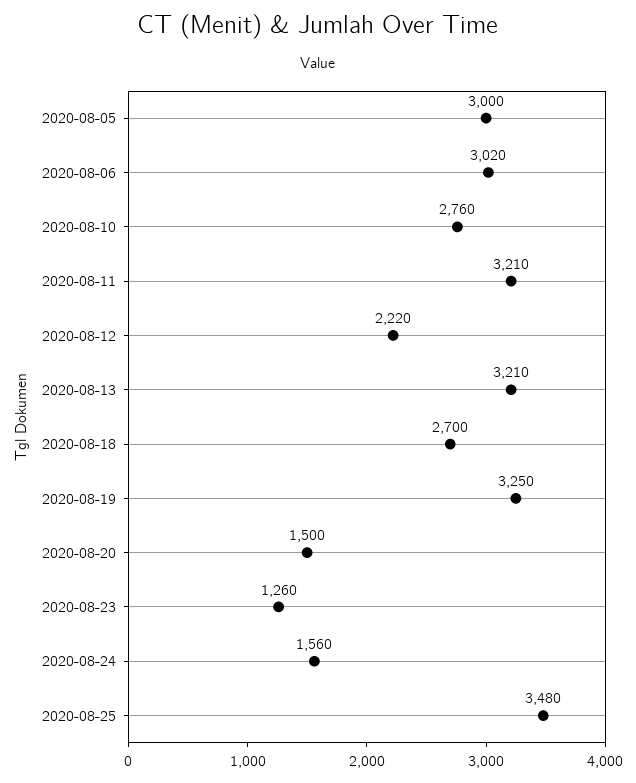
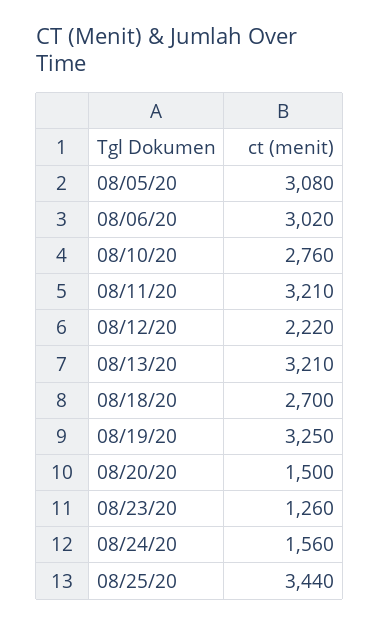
2020-08-05: 3000 -> 3080
2020-08-25: 3480 -> 3440

